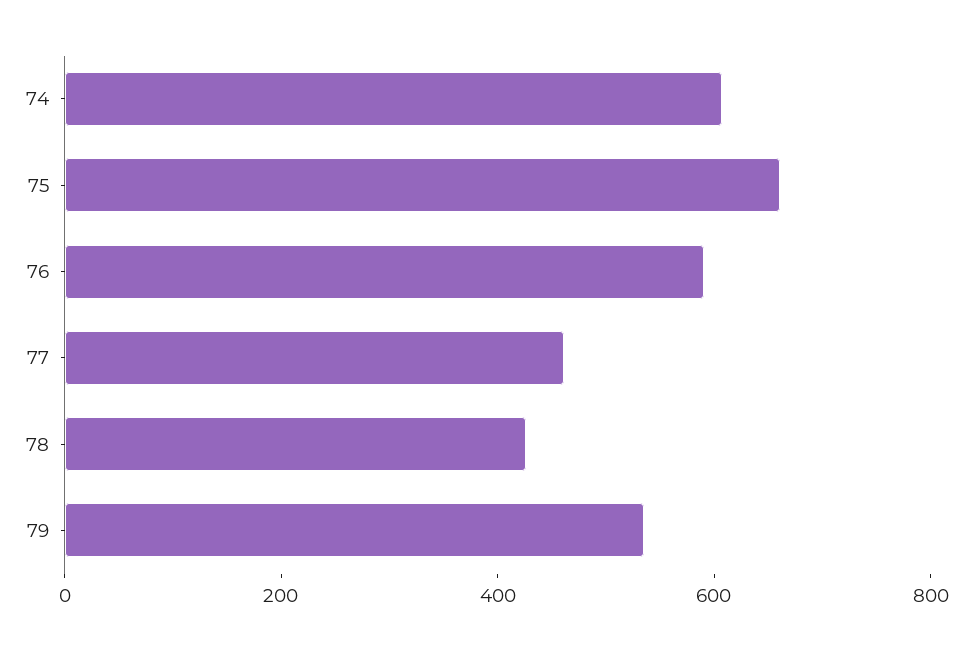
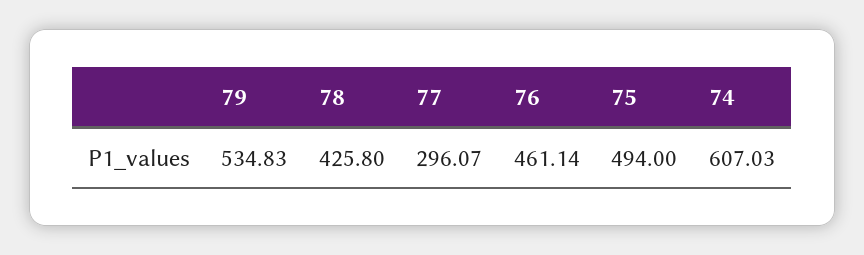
75: 650 -> 494
76: 600 -> 461.14
77: 450 -> 296.07

